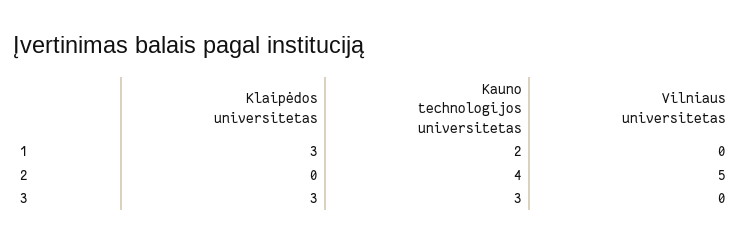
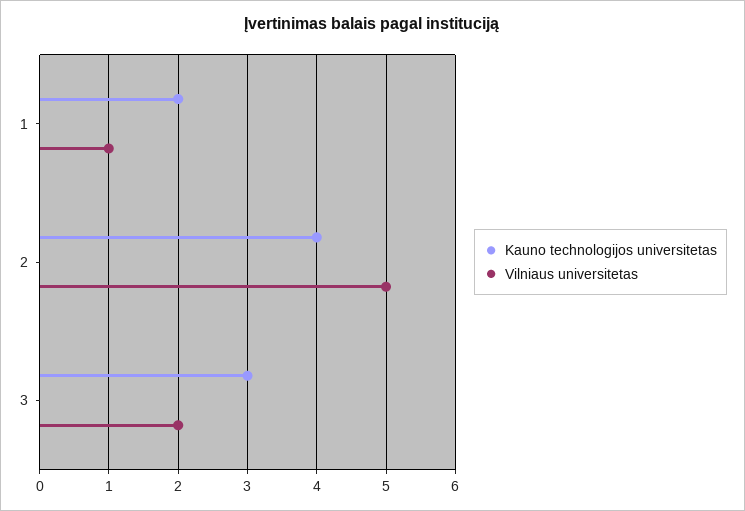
Klaipėdos universitetas, 1: 3 -> none
Vilniaus universitetas, 1: 0 -> 1
Klaipėdos universitetas, 2: 0 -> none
Klaipėdos universitetas, 3: 3 -> none
Vilniaus universitetas, 3: 0 -> 2

